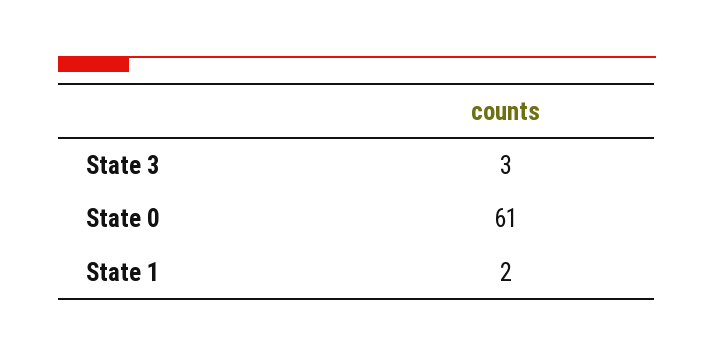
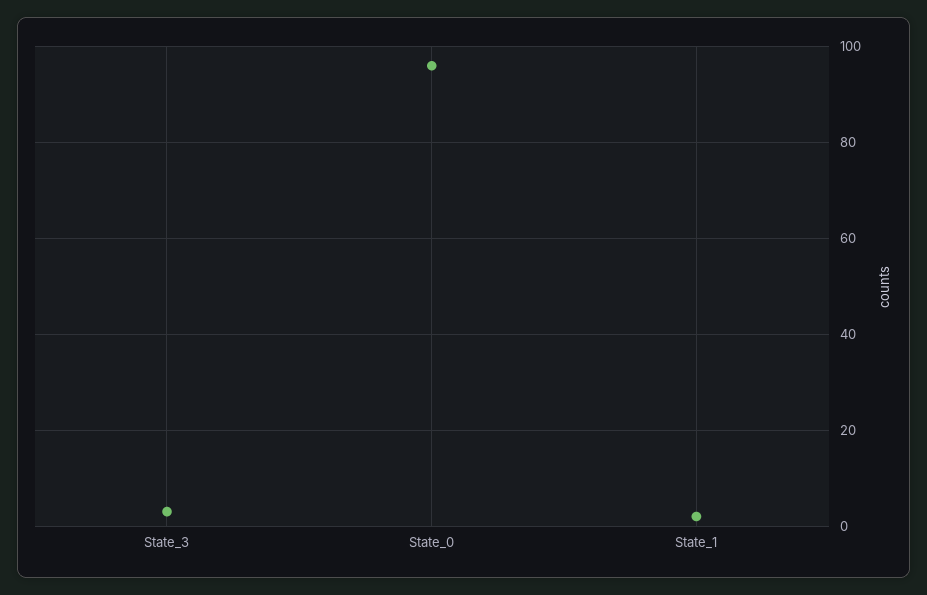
State 0: 61 -> 95

